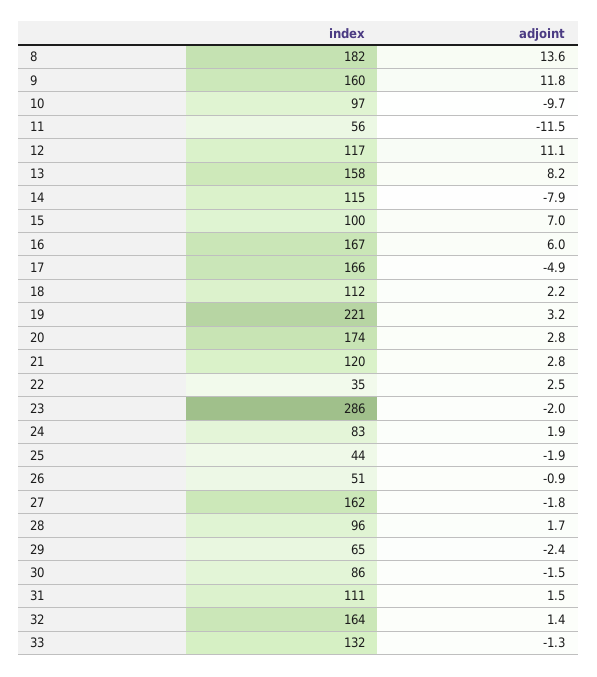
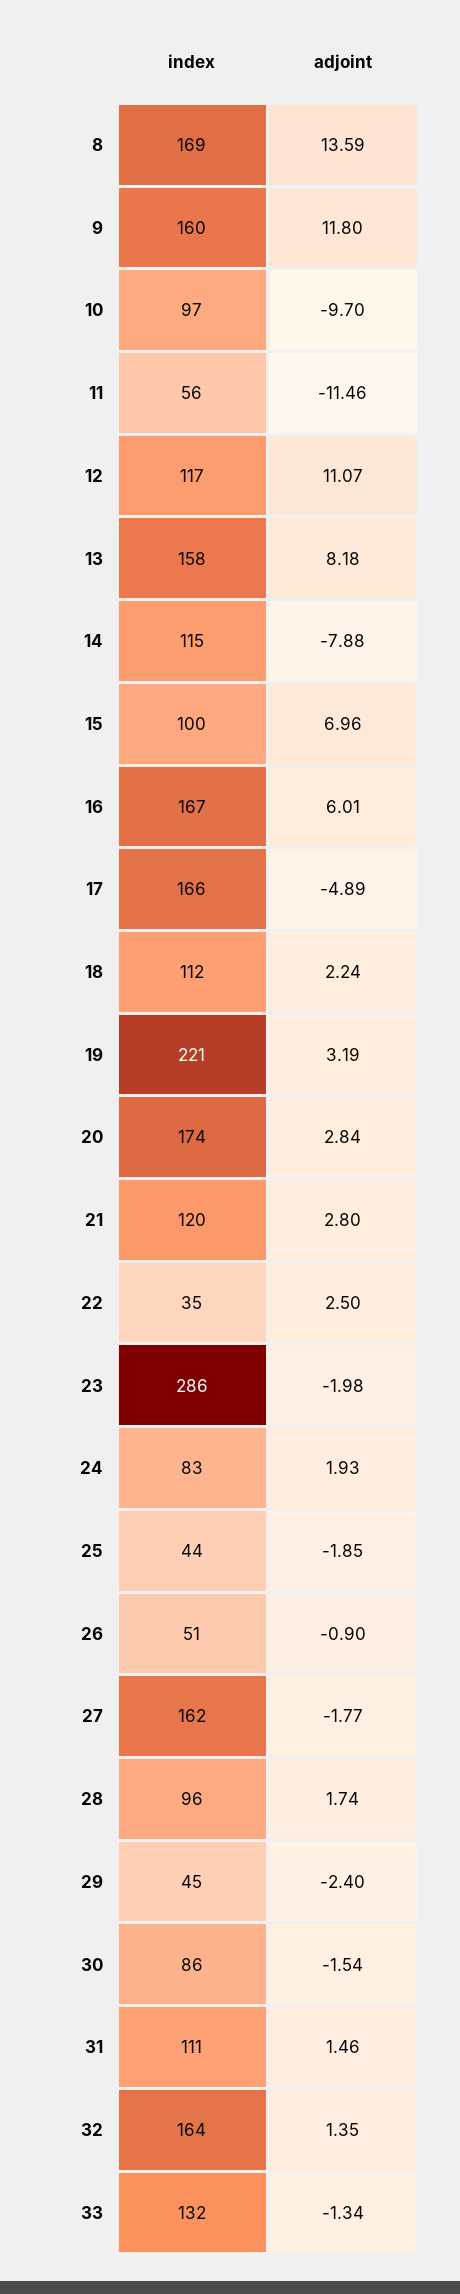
index, 8: 182 -> 169
index, 29: 65 -> 45

